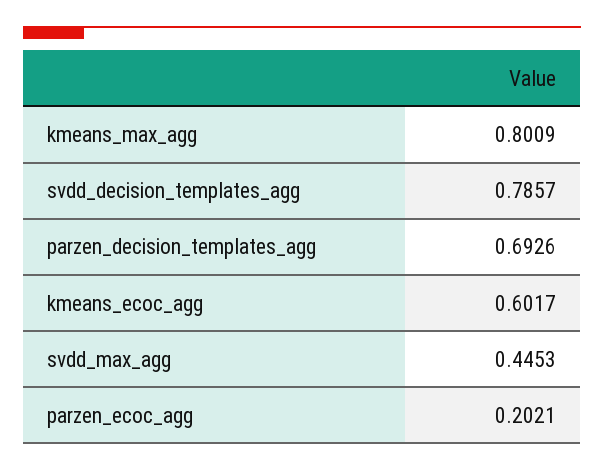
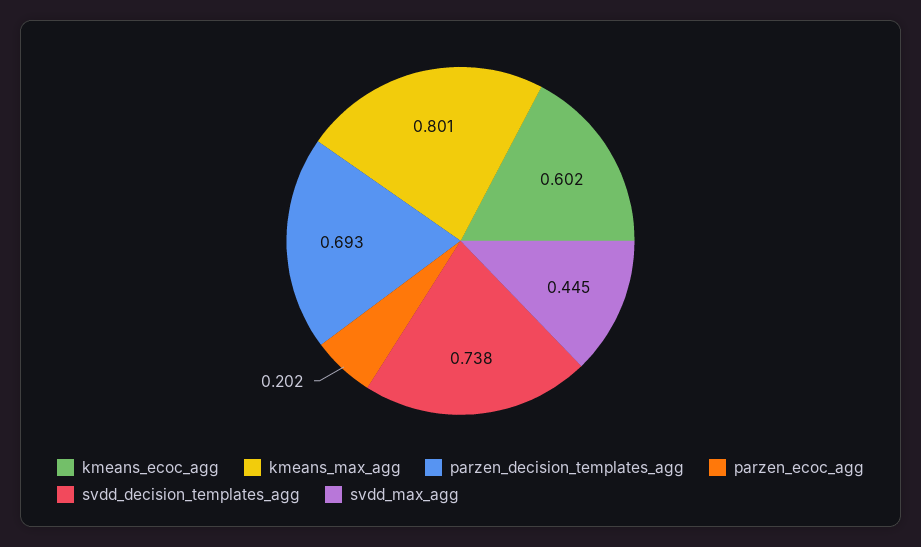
svdd_decision_templates_agg: 0.7857 -> 0.738

